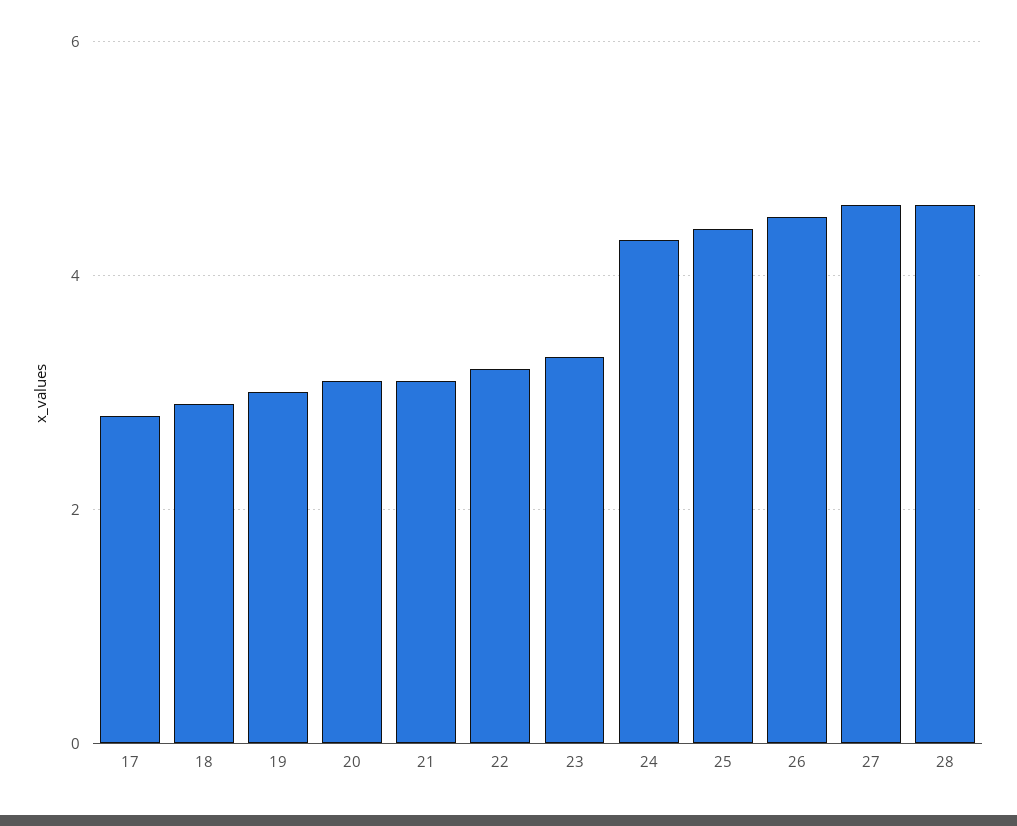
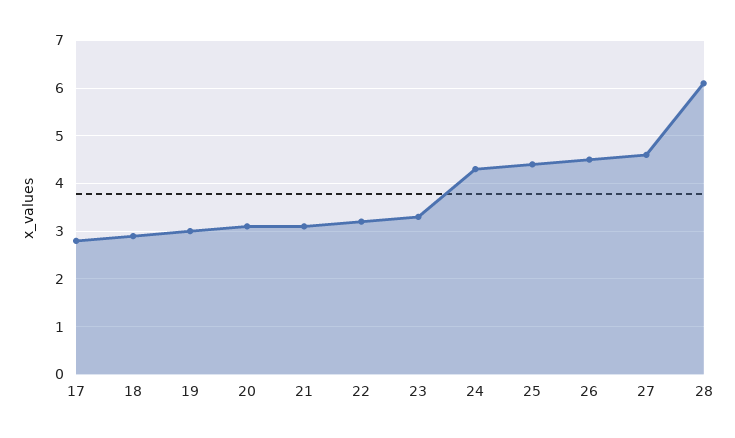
28: 4.5 -> 6

